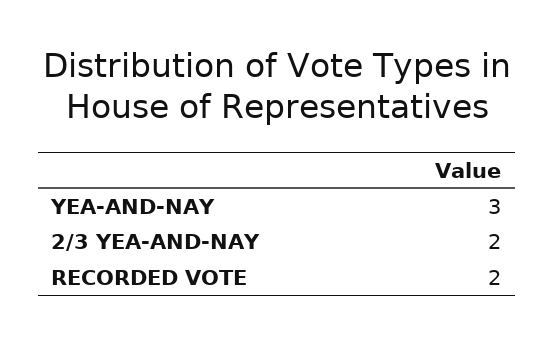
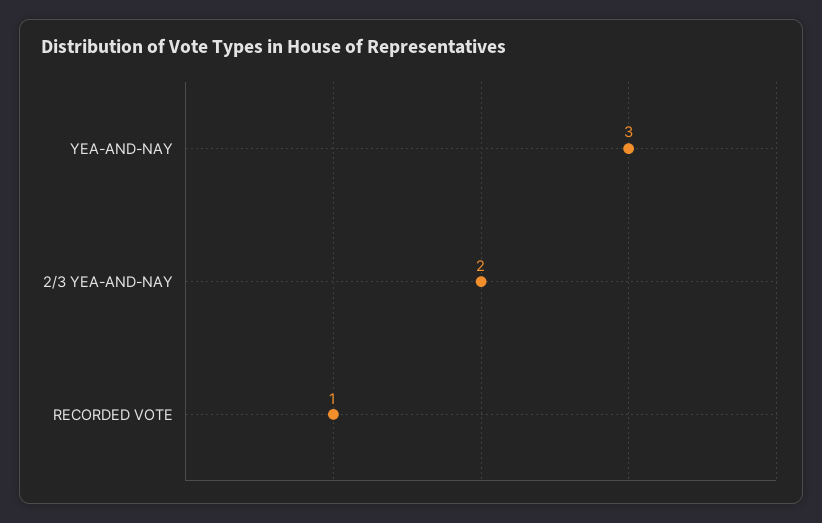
RECORDED VOTE: 2 -> 1

